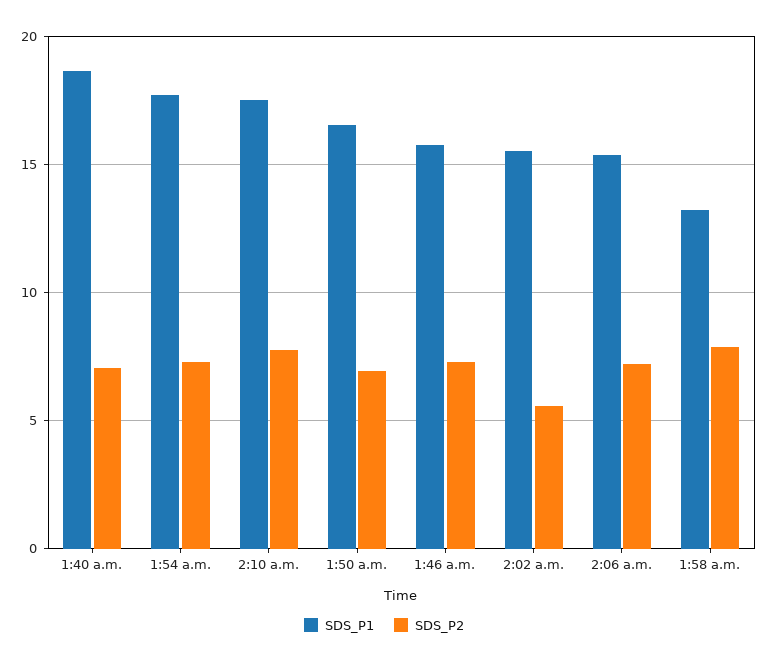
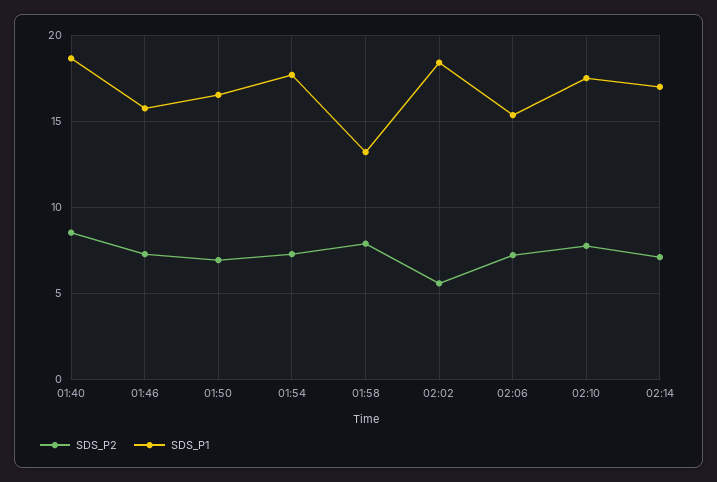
SDS_P2, 1:40 a.m.: 7 -> 8.5
SDS_P1, 2:02 a.m.: 15.5 -> 18.5
SDS_P2, 02:14: none -> 7
SDS_P1, 02:14: none -> 17

